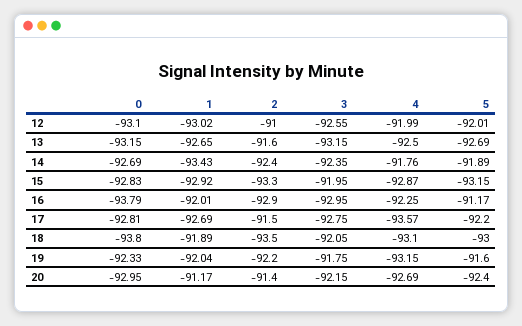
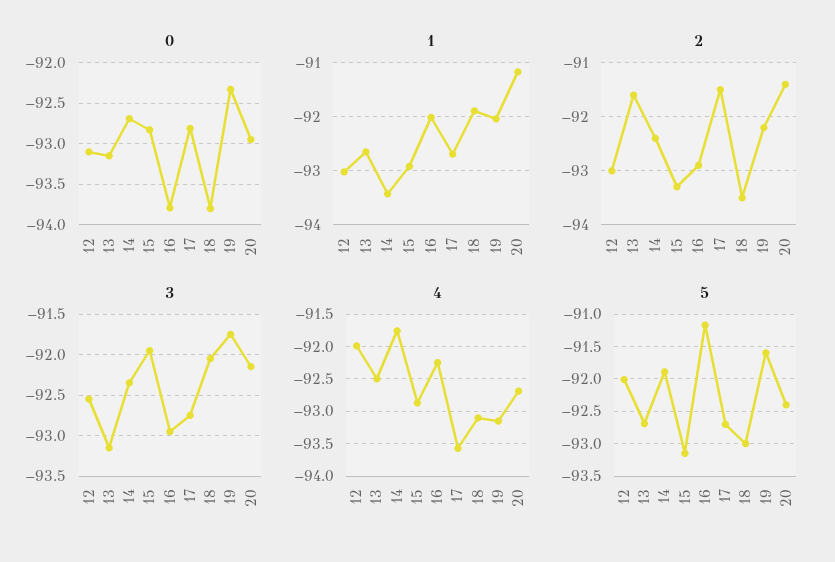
2, 12: -91 -> -93
5, 17: -92.2 -> -92.7

